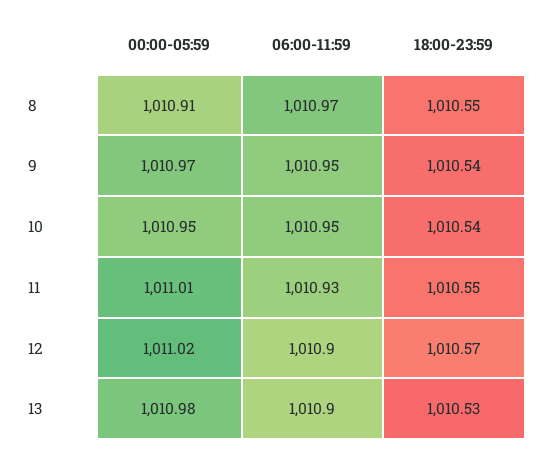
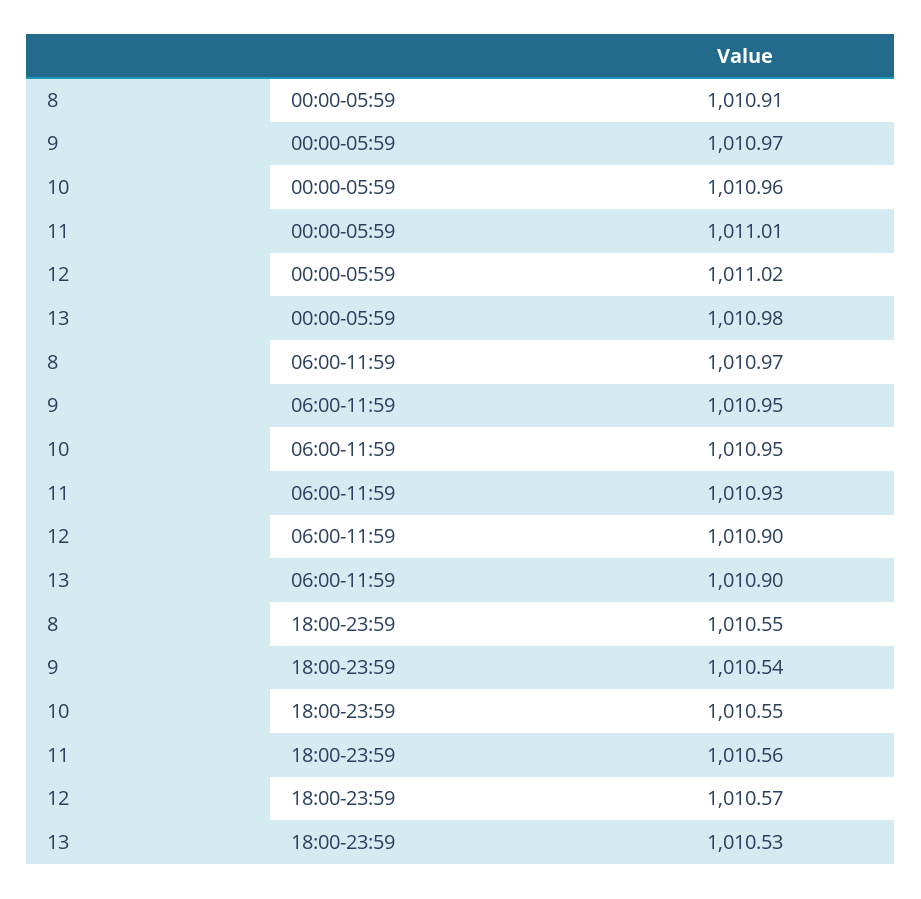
00:00-05:59, 10: 1010.95 -> 1010.96
18:00-23:59, 10: 1010.54 -> 1010.55
18:00-23:59, 11: 1010.55 -> 1010.56

